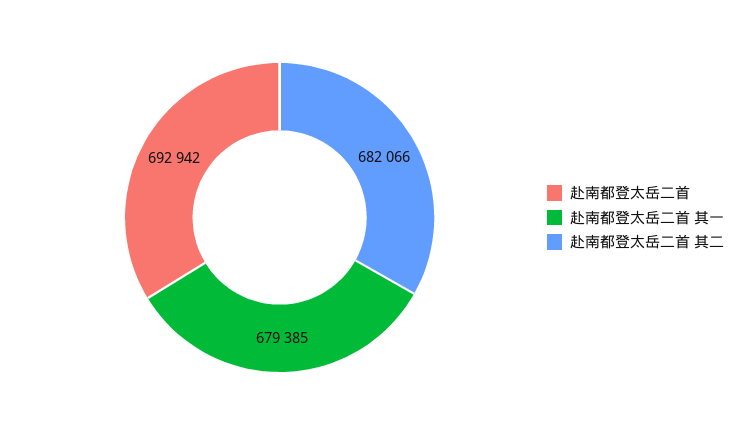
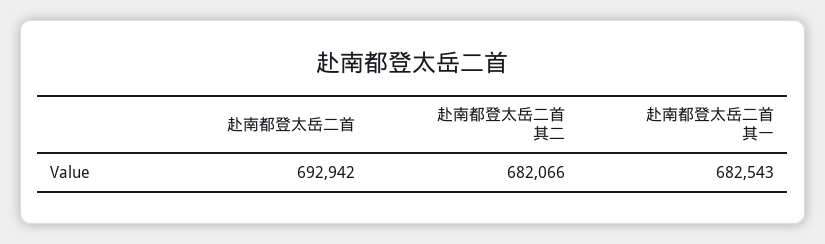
赴南都登太岳二首 其一: 679385 -> 682543

